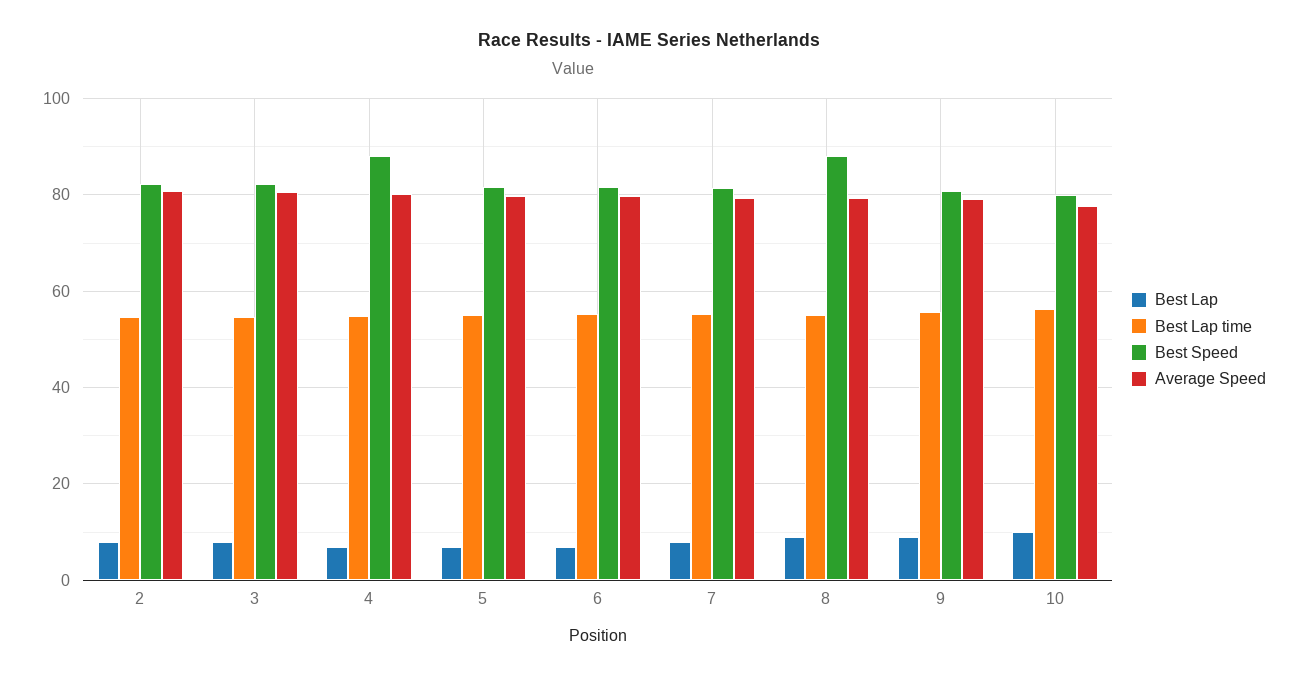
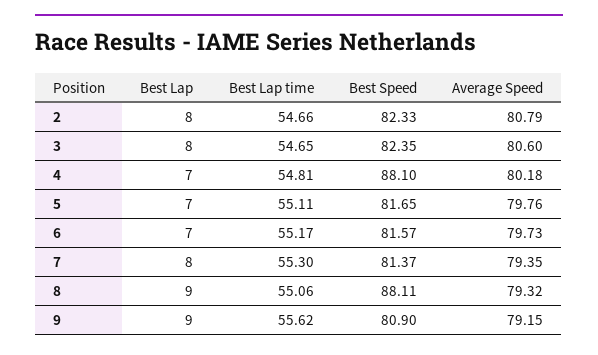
Best Lap, 10: 10 -> none
Best Lap time, 10: 56 -> none
Best Speed, 10: 80 -> none
Average Speed, 10: 78 -> none

